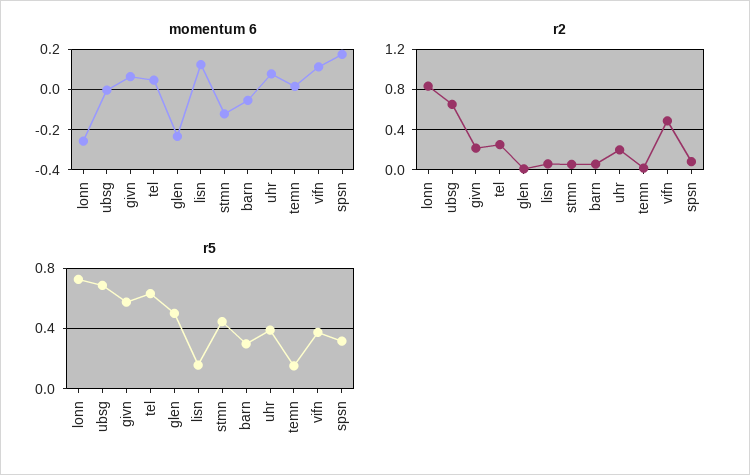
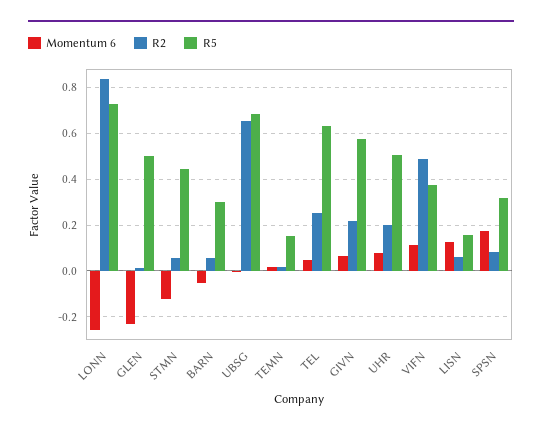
r5, uhr: 0.4 -> 0.5

